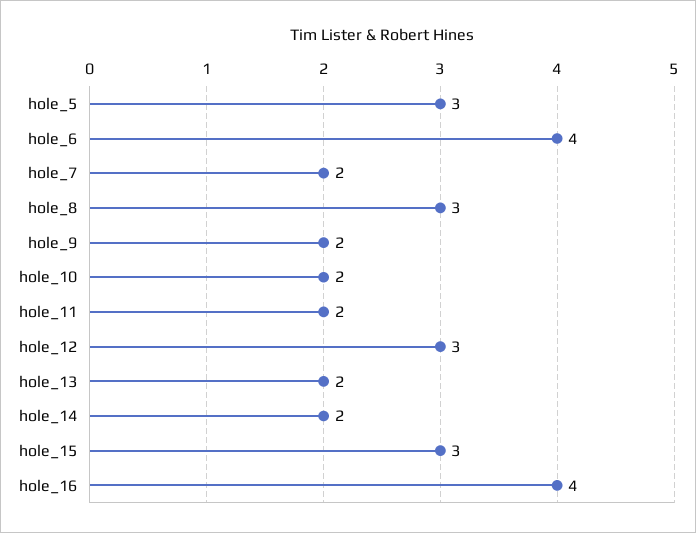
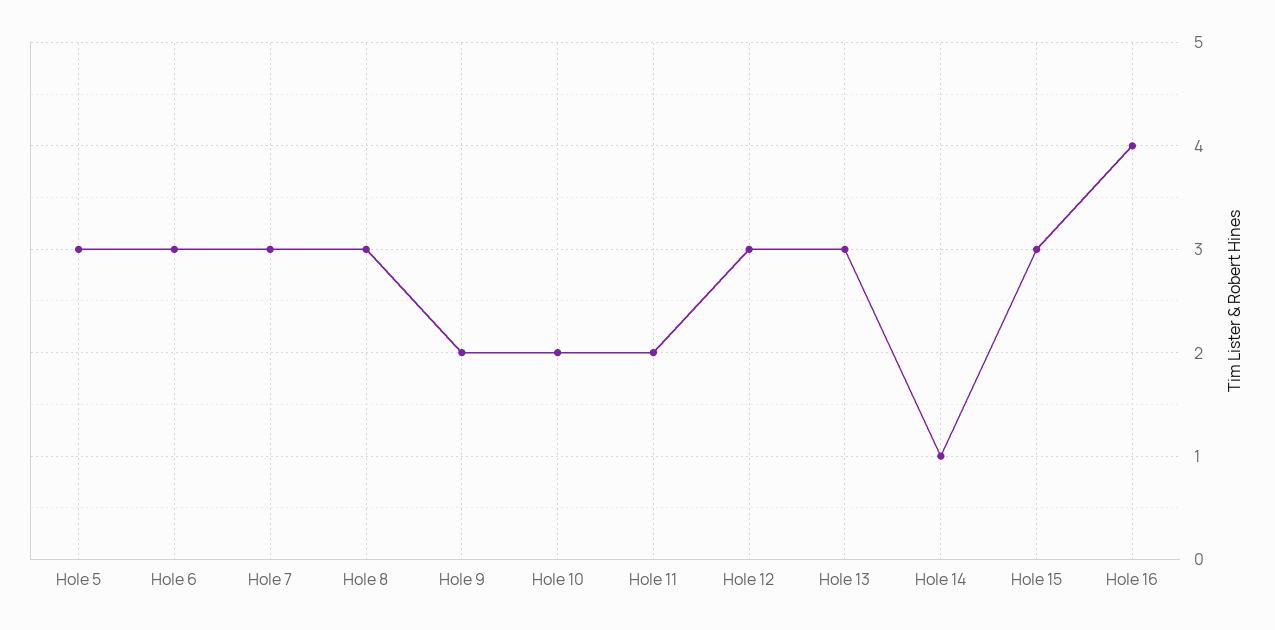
hole_6: 4 -> 3
hole_7: 2 -> 3
hole_13: 2 -> 3
hole_14: 2 -> 1

